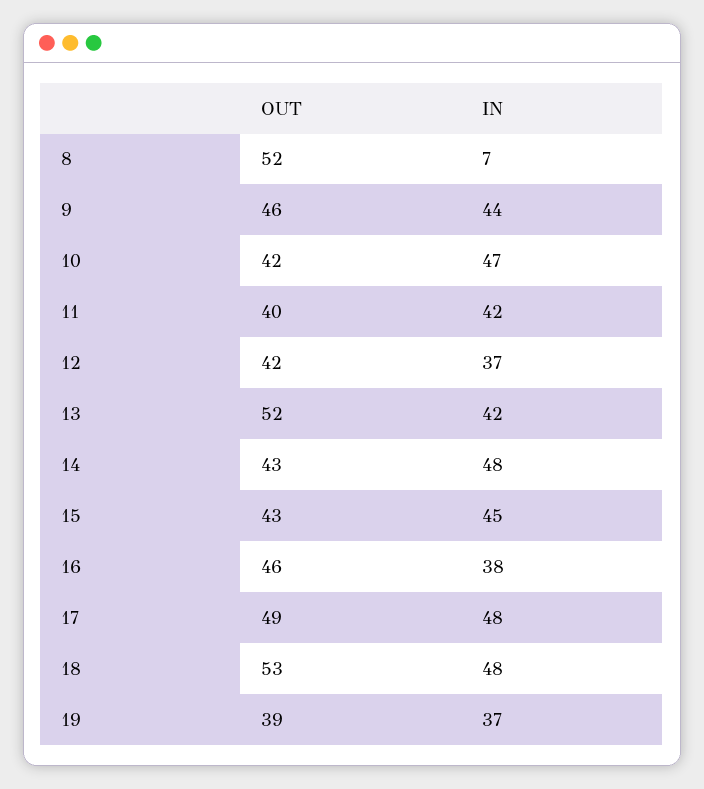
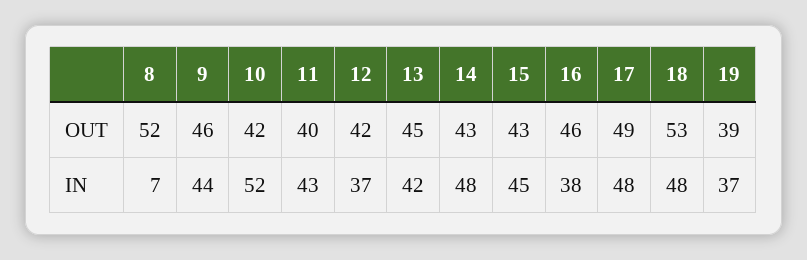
IN, 10: 47 -> 52
IN, 11: 42 -> 43
OUT, 13: 52 -> 45

